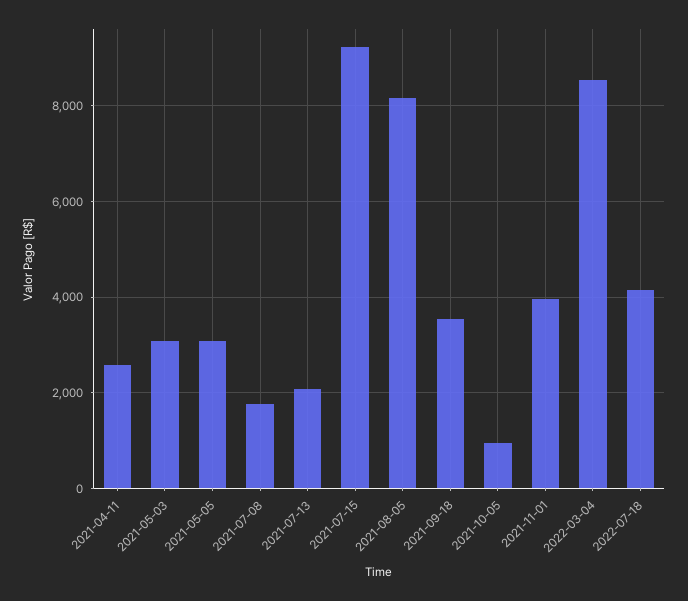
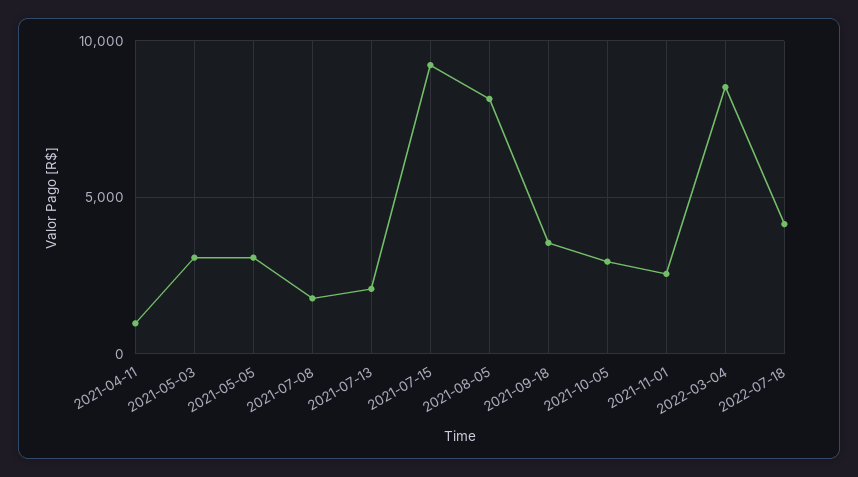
2021-04-11: 2600 -> 1000
2021-10-05: 1000 -> 3000
2021-11-01: 4000 -> 2500

